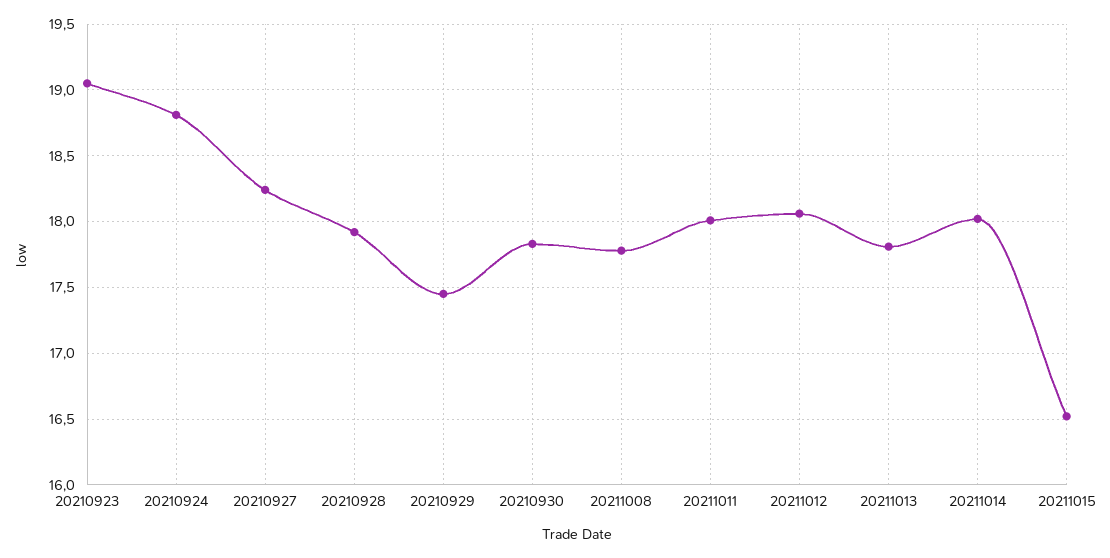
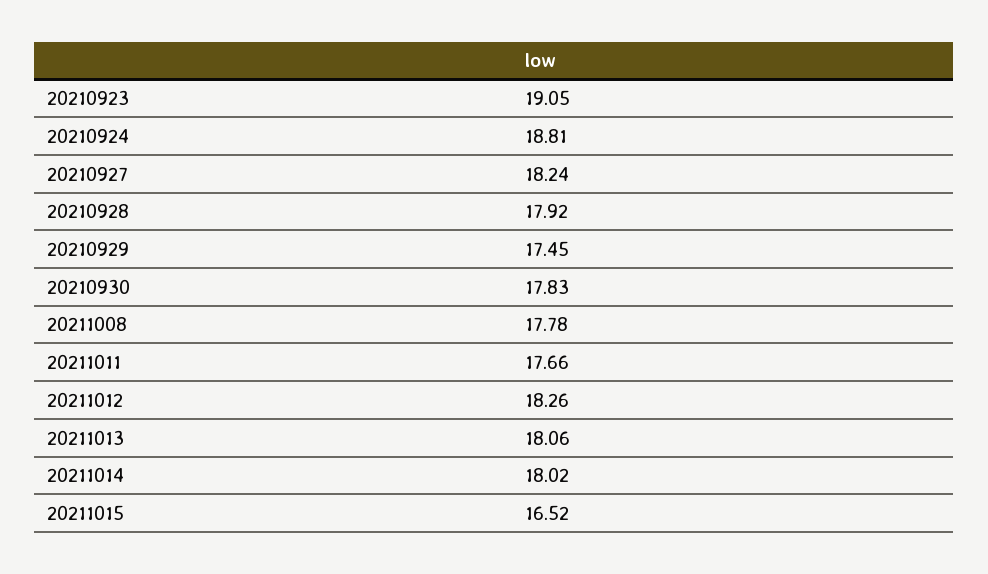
20211011: 18 -> 17.66
20211012: 18.05 -> 18.26
20211013: 17.8 -> 18.06

